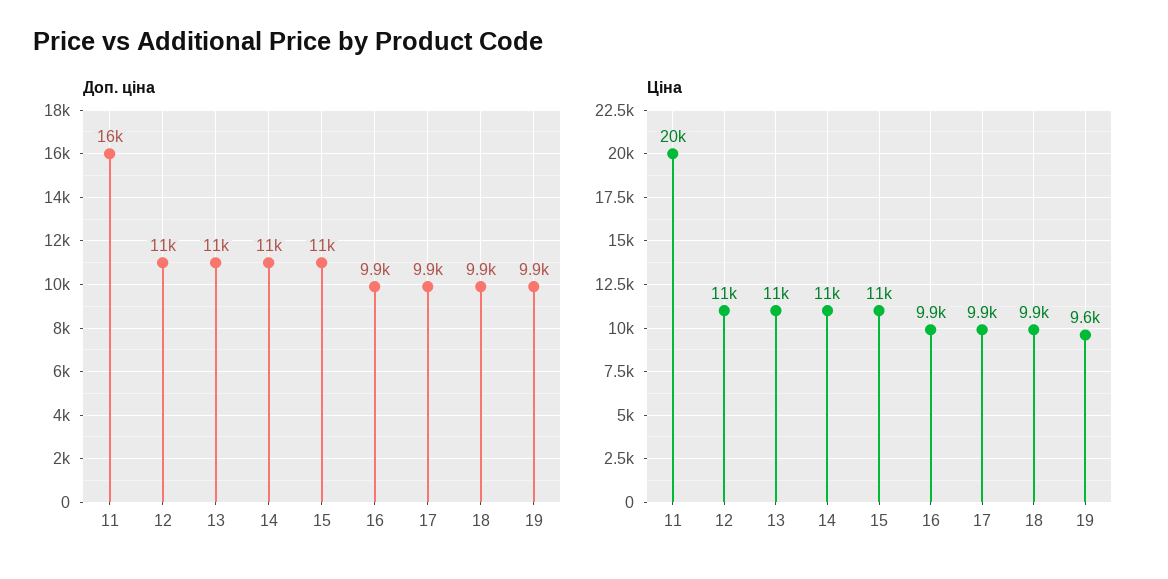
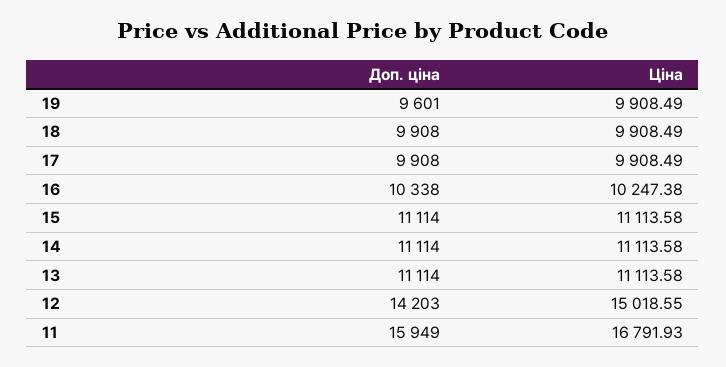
Доп. ціна, 12: 11000 -> 14203
Доп. ціна, 16: 9900 -> 10338
Доп. ціна, 19: 9900 -> 9601
Ціна, 11: 20000 -> 16791.93
Ціна, 12: 11000 -> 15018.55
Ціна, 16: 9900 -> 10247.38
Ціна, 19: 9600 -> 9908.49

